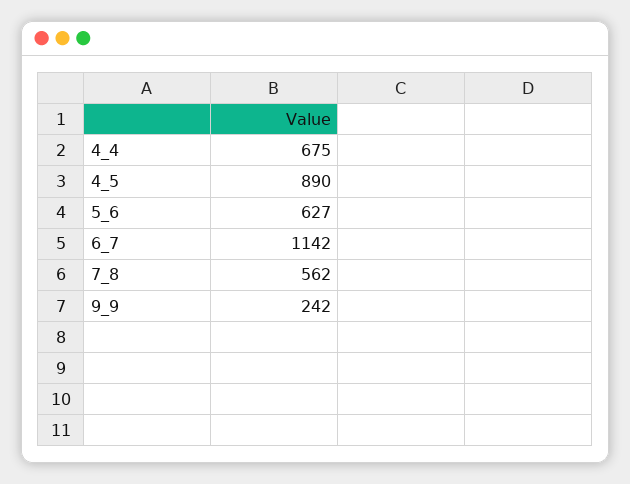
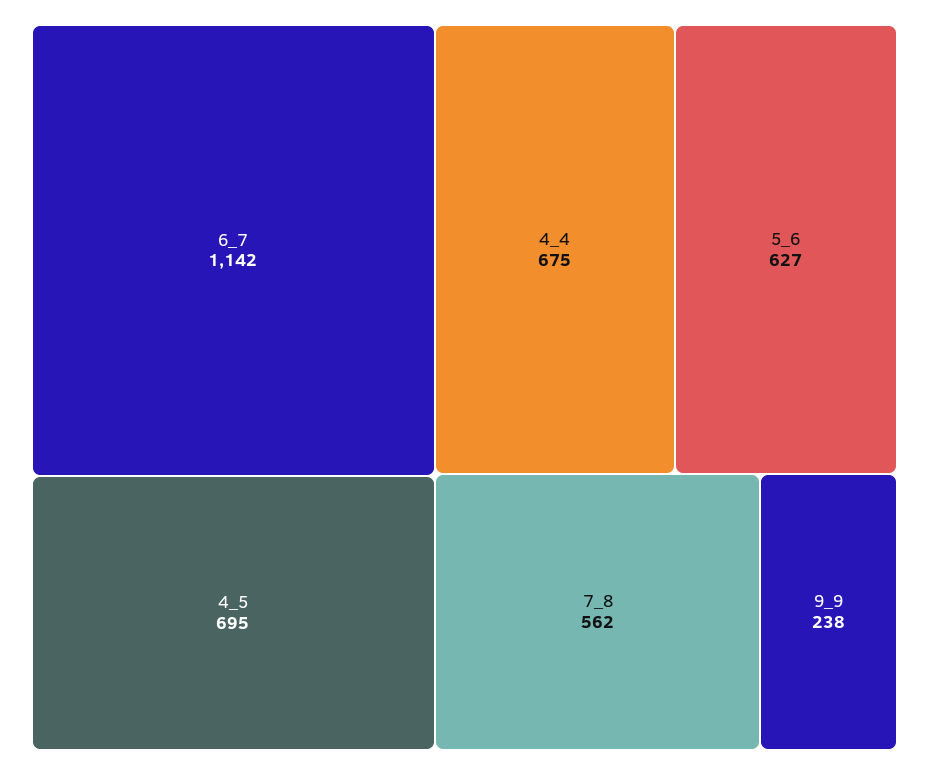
4_5: 890 -> 695
9_9: 242 -> 238

